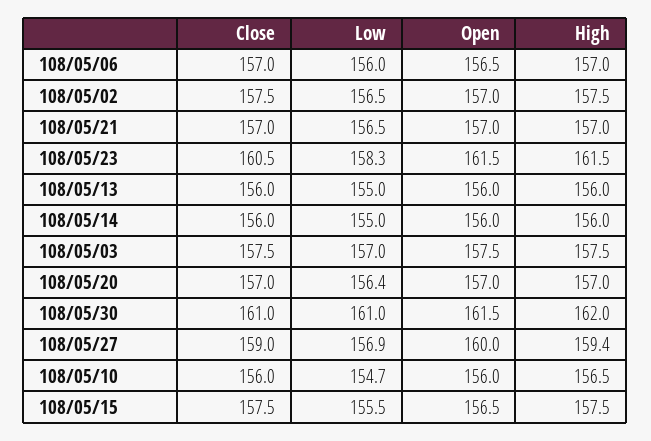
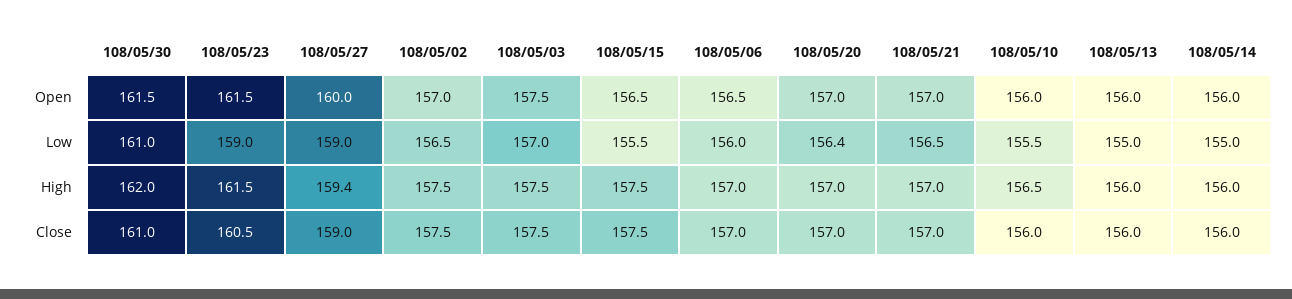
Low, 108/05/23: 158.3 -> 159
Low, 108/05/27: 156.9 -> 159
Low, 108/05/10: 154.7 -> 155.5

